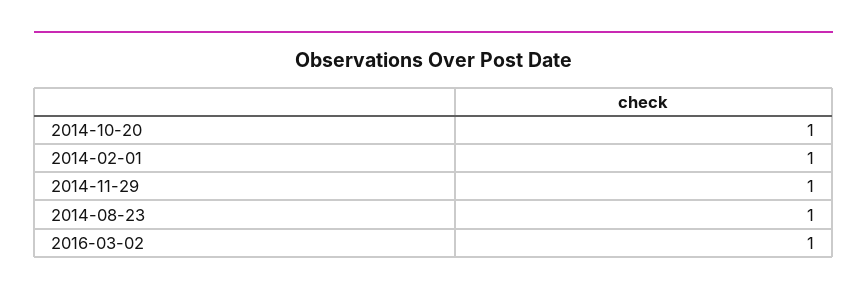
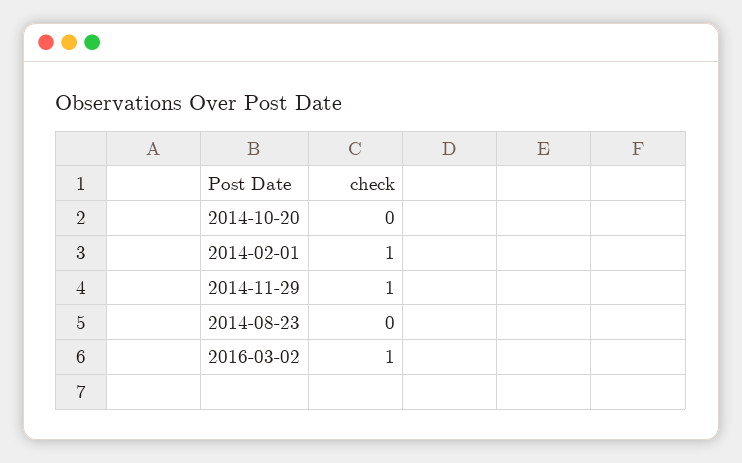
2014-10-20: 1 -> 0
2014-08-23: 1 -> 0

